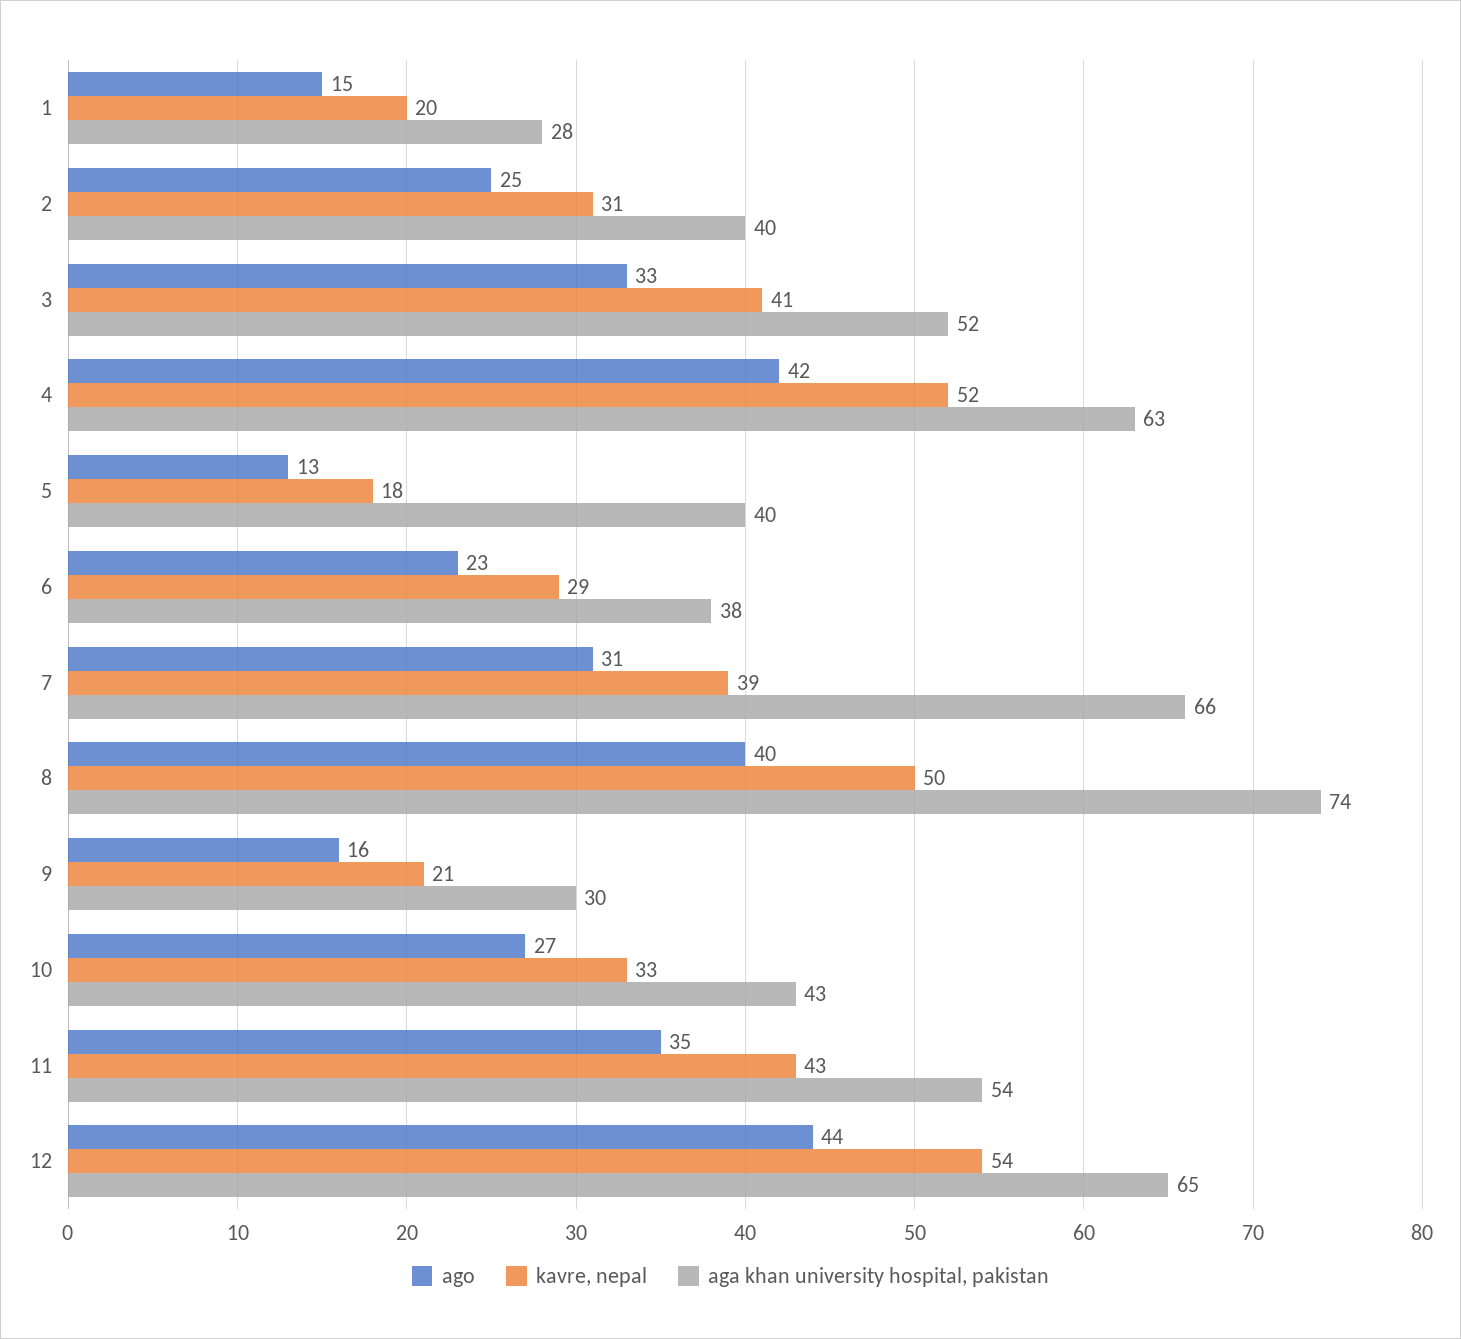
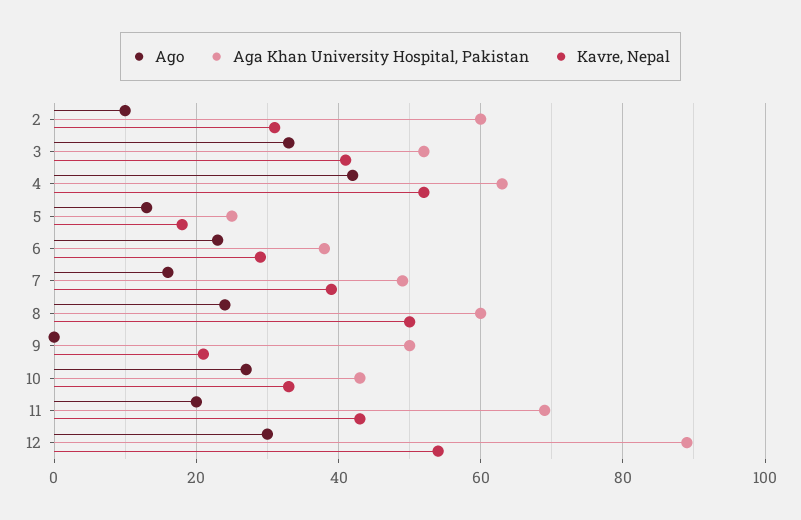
ago, 1: 15 -> none
kavre, nepal, 1: 20 -> none
aga khan university hospital, pakistan, 1: 28 -> none
ago, 2: 25 -> 10
aga khan university hospital, pakistan, 2: 40 -> 60
aga khan university hospital, pakistan, 5: 40 -> 25
ago, 7: 31 -> 15
aga khan university hospital, pakistan, 7: 66 -> 50
ago, 8: 40 -> 25
aga khan university hospital, pakistan, 8: 74 -> 60
ago, 9: 16 -> 0
aga khan university hospital, pakistan, 9: 30 -> 50
ago, 11: 35 -> 20
aga khan university hospital, pakistan, 11: 54 -> 70
ago, 12: 44 -> 30
aga khan university hospital, pakistan, 12: 65 -> 90

